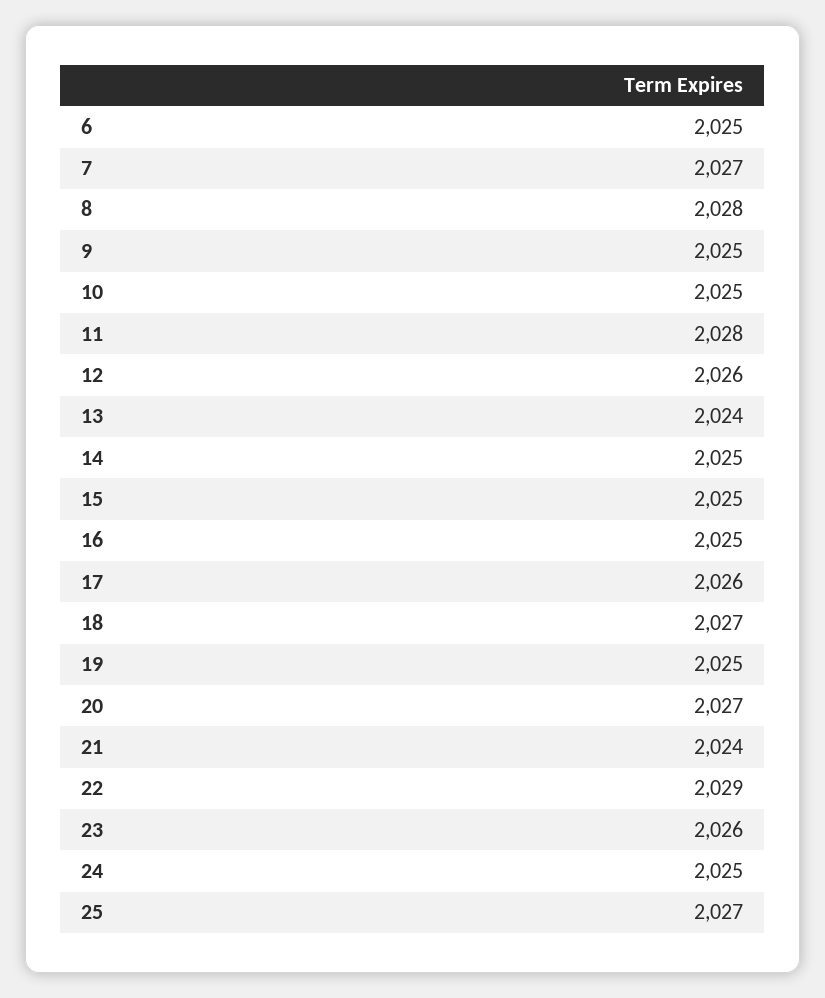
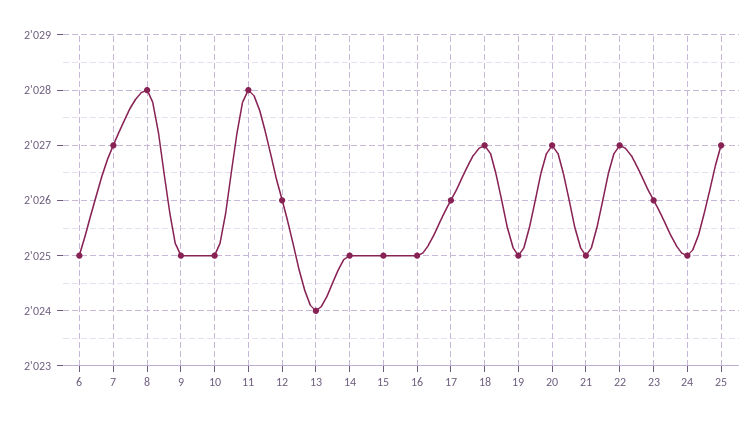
21: 2024 -> 2025
22: 2029 -> 2027

